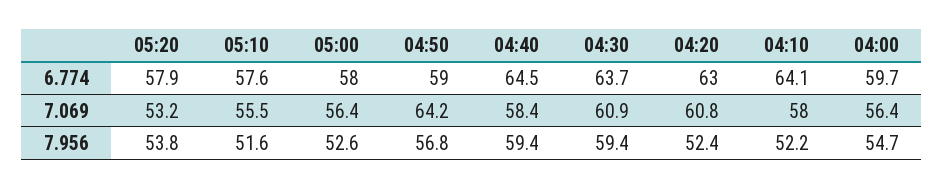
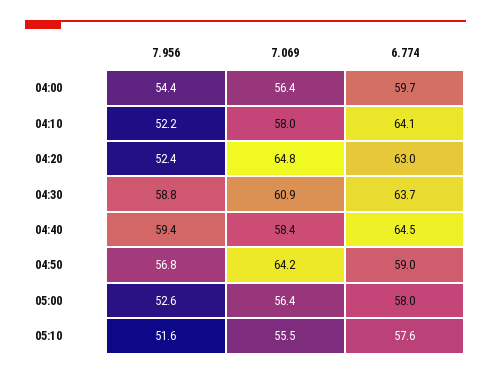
05:20, 6.774: 57.9 -> none
05:20, 7.069: 53.2 -> none
04:20, 7.069: 60.8 -> 64.8
05:20, 7.956: 53.8 -> none
04:30, 7.956: 59.4 -> 58.8
04:00, 7.956: 54.7 -> 54.4

